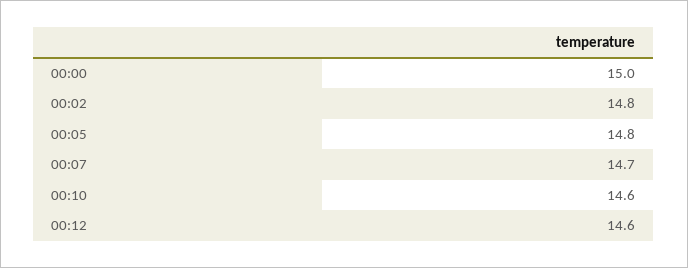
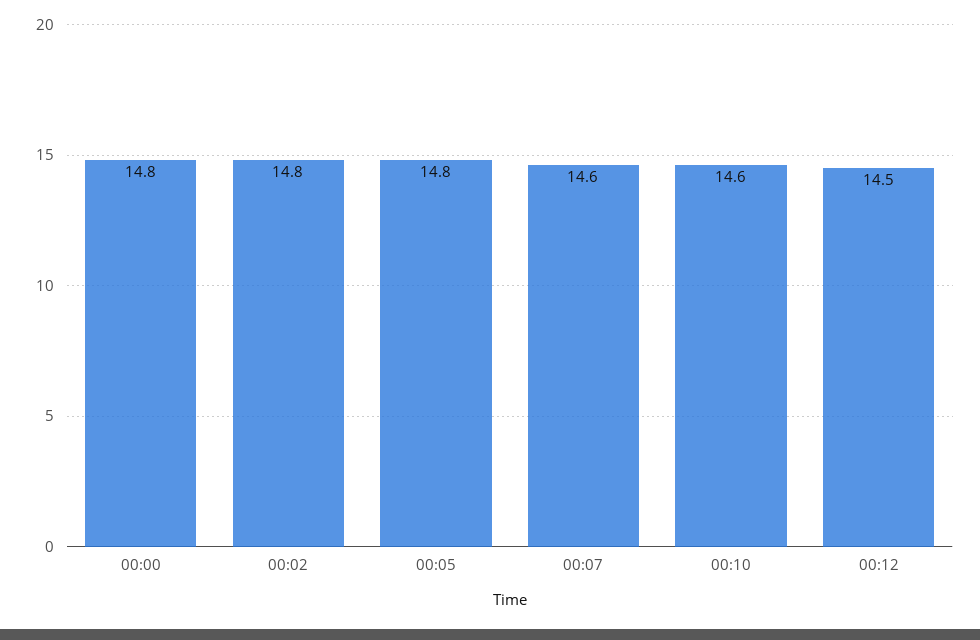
00:00: 15 -> 14.8
00:07: 14.7 -> 14.6
00:12: 14.6 -> 14.5

